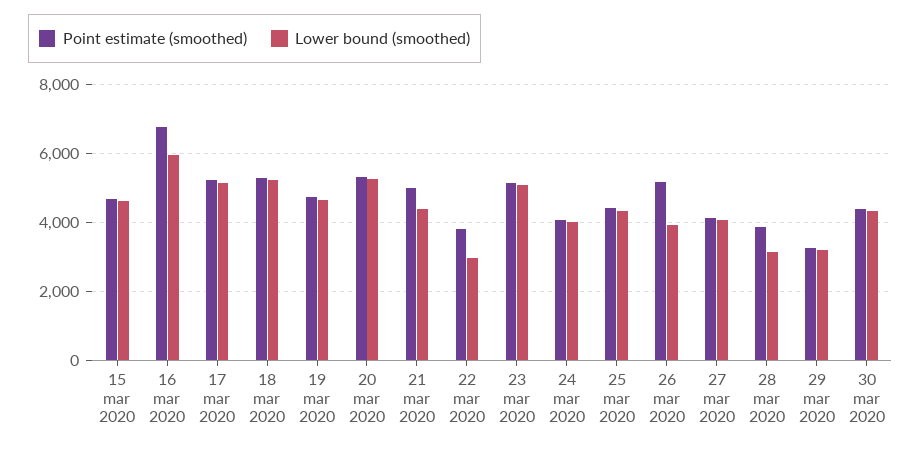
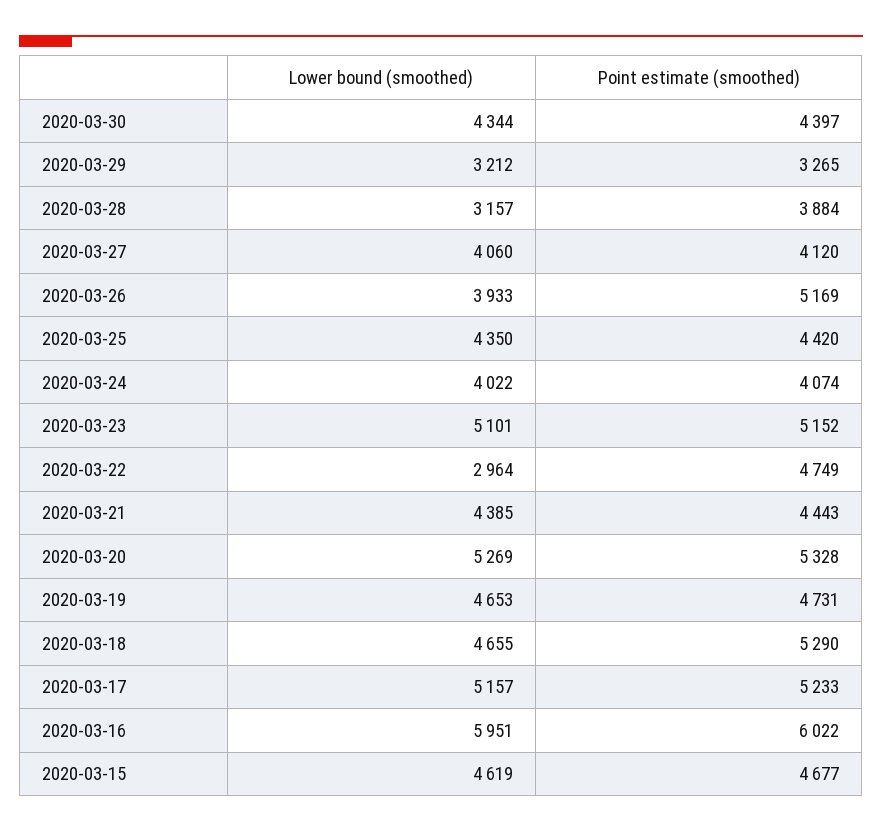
Point estimate (smoothed), 16 mar 2020: 6800 -> 6022
Lower bound (smoothed), 18 mar 2020: 5200 -> 4655
Point estimate (smoothed), 21 mar 2020: 5000 -> 4443
Point estimate (smoothed), 22 mar 2020: 3800 -> 4749

